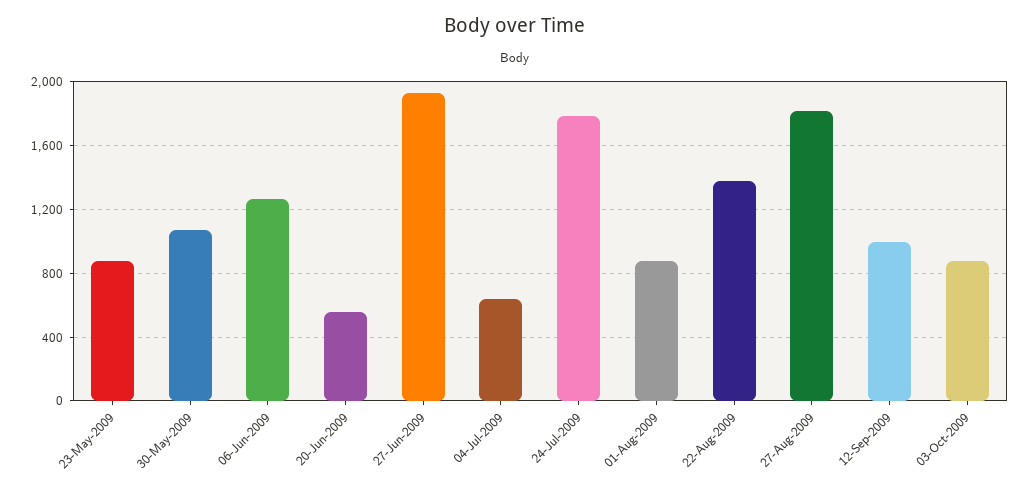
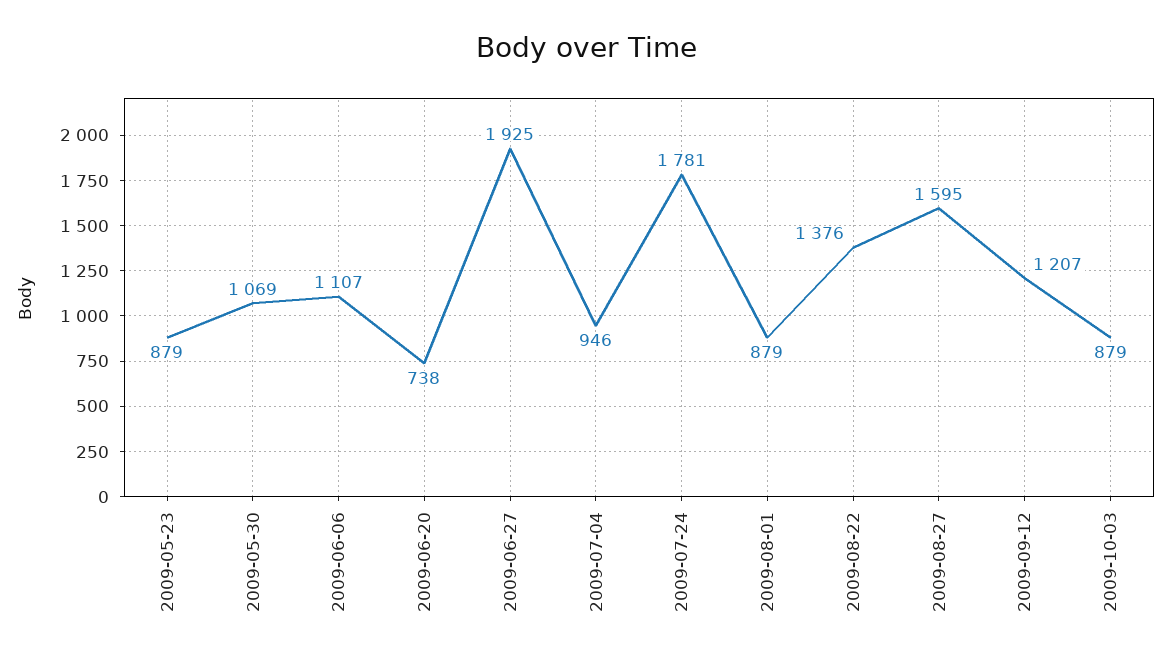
06-Jun-2009: 1250 -> 1107
20-Jun-2009: 550 -> 738
04-Jul-2009: 650 -> 946
27-Aug-2009: 1800 -> 1595
12-Sep-2009: 1000 -> 1207

